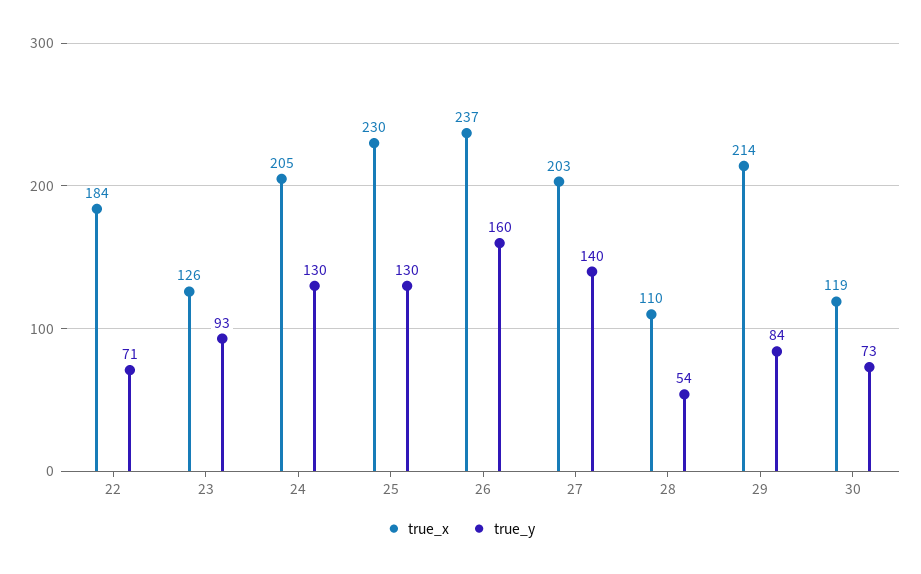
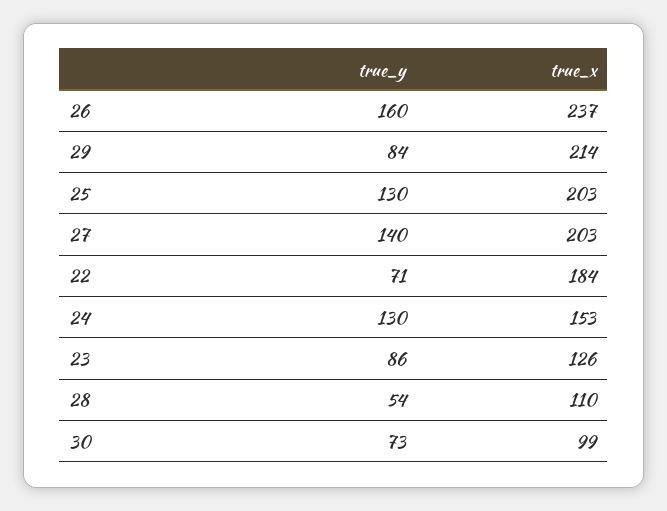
true_y, 23: 93 -> 86
true_x, 24: 205 -> 153
true_x, 25: 230 -> 203
true_x, 30: 119 -> 99

